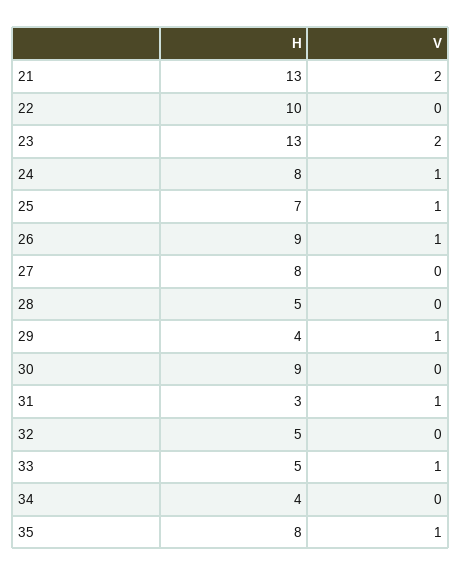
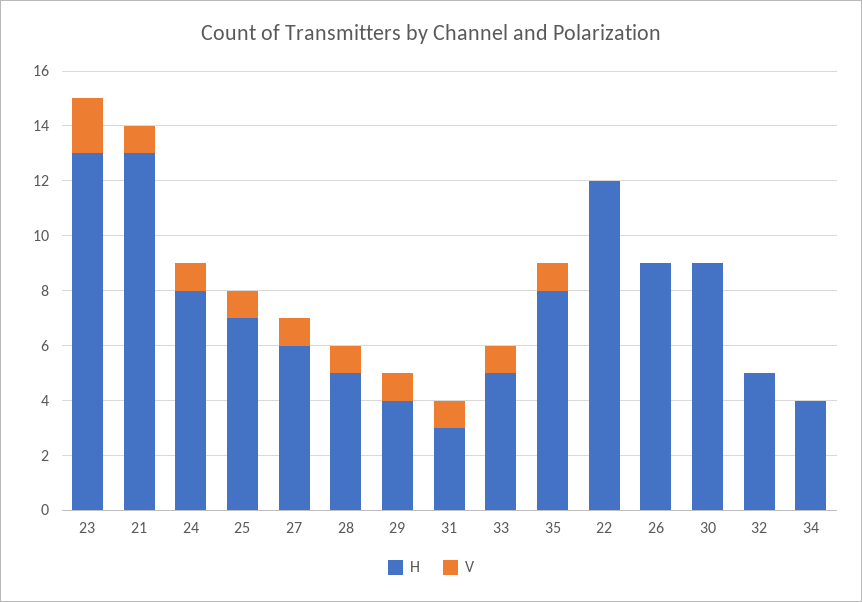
V, 21: 2 -> 1
H, 22: 10 -> 12
V, 26: 1 -> 0
H, 27: 8 -> 6
V, 27: 0 -> 1
V, 28: 0 -> 1

